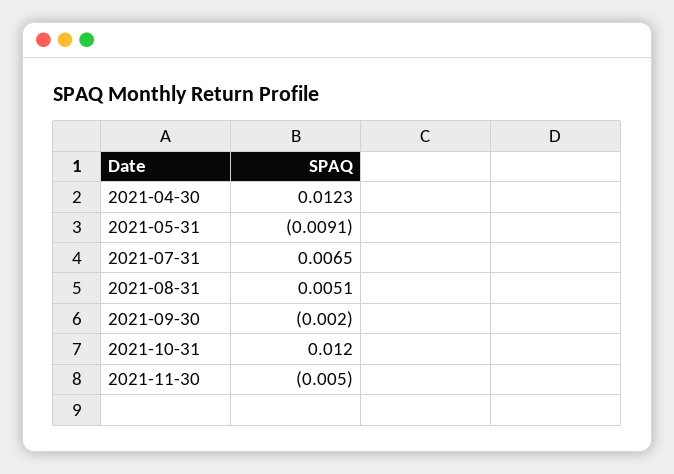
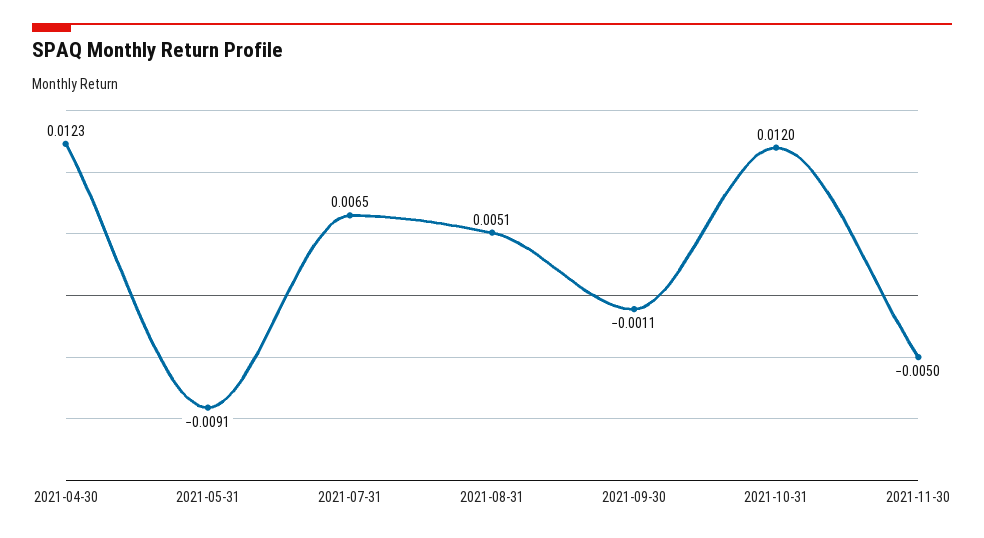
2021-09-30: -0.002 -> -0.0011

